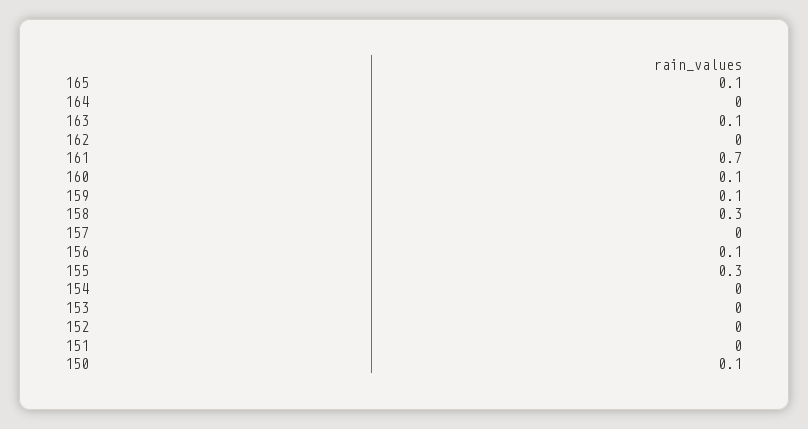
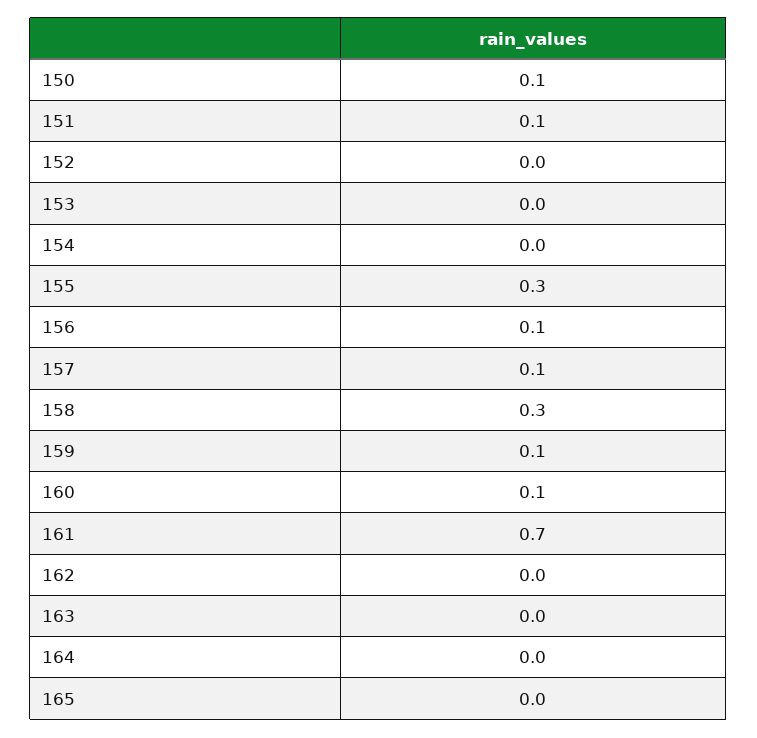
165: 0.1 -> 0
163: 0.1 -> 0
157: 0 -> 0.1
151: 0 -> 0.1

